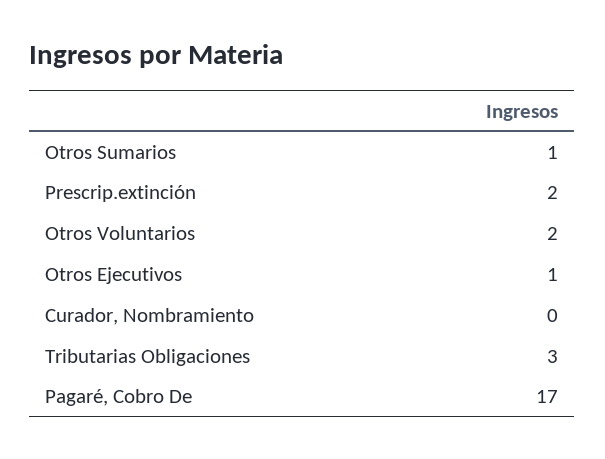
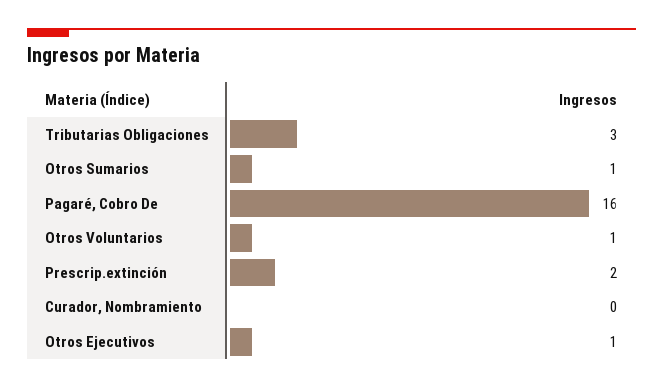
Otros Voluntarios: 2 -> 1
Pagaré, Cobro De: 17 -> 16

